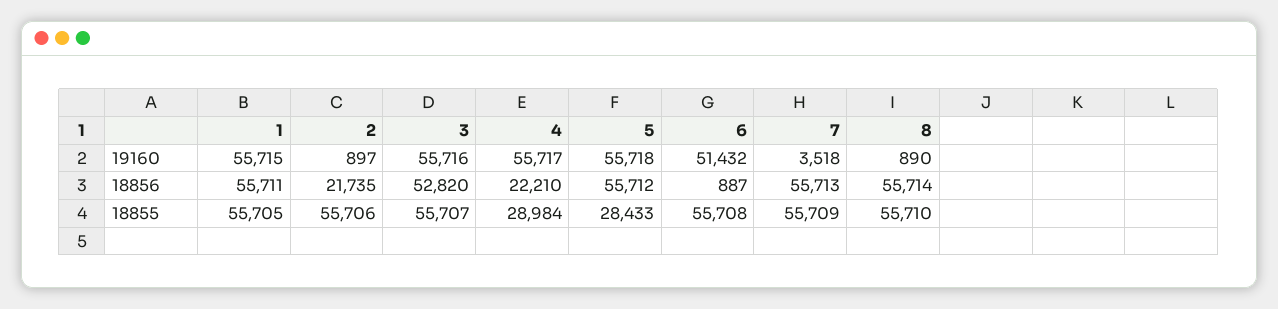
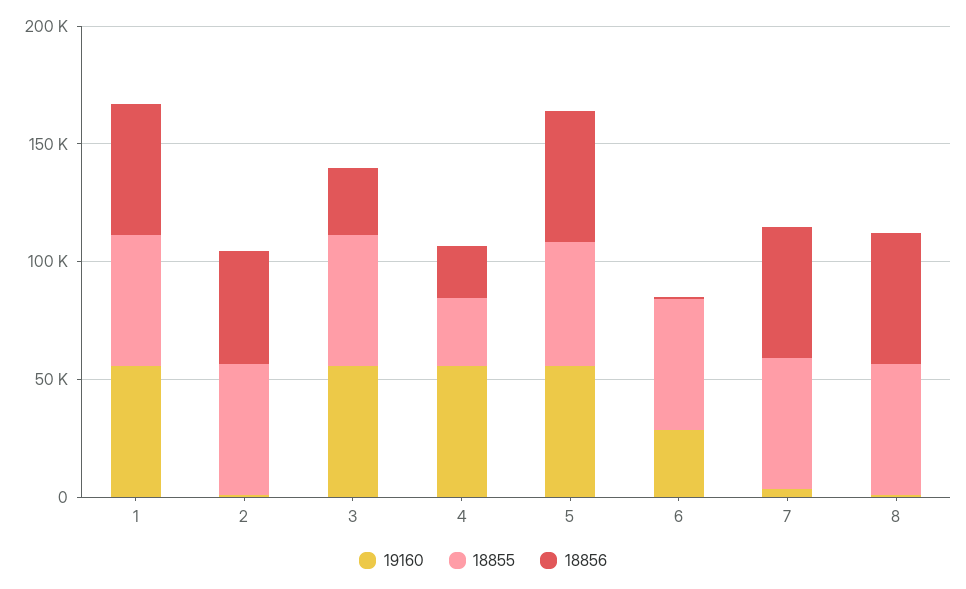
19160, 6: 51432 -> 30000
18856, 2: 21735 -> 50000
18856, 3: 52820 -> 30000
18855, 5: 28433 -> 50000

